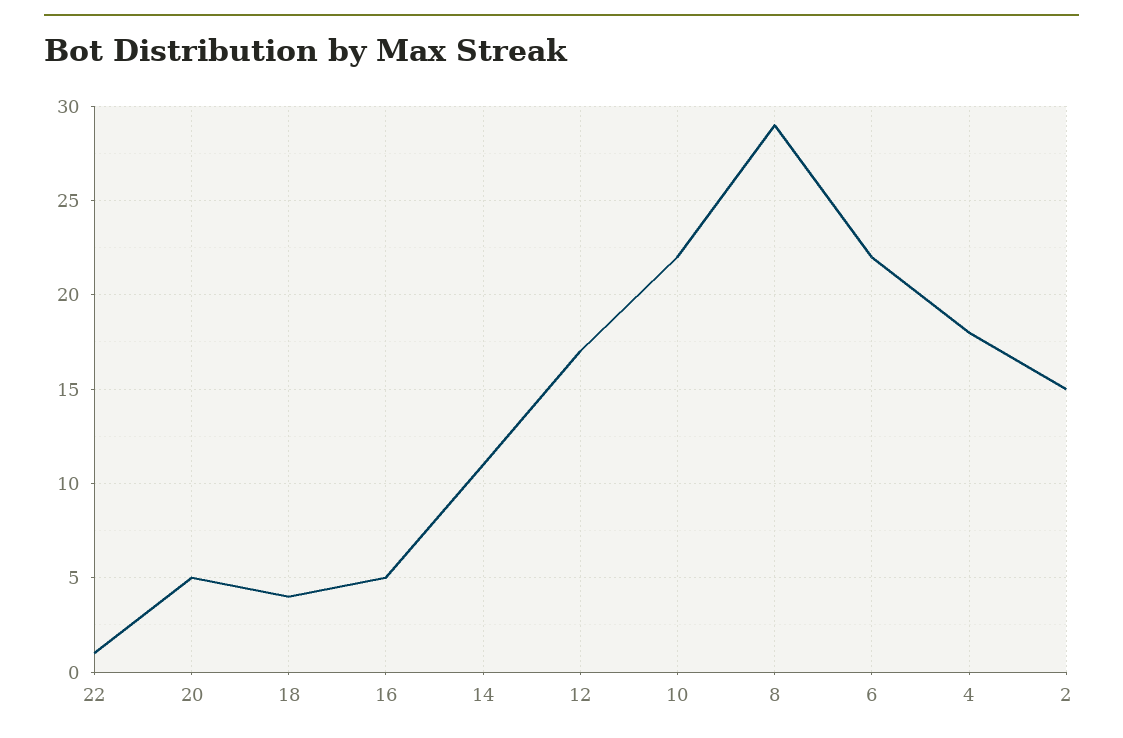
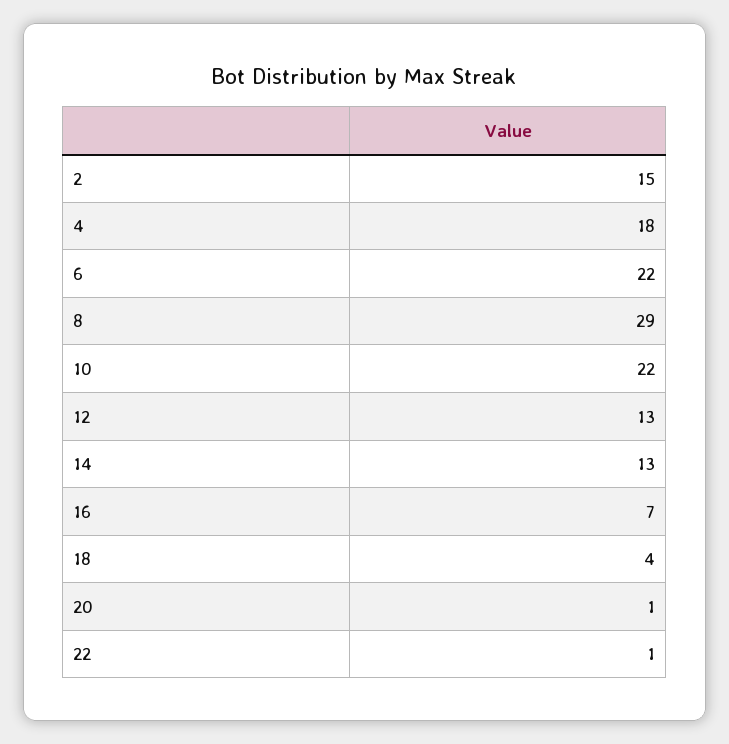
20: 5 -> 1
16: 5 -> 7
14: 11 -> 13
12: 17 -> 13

